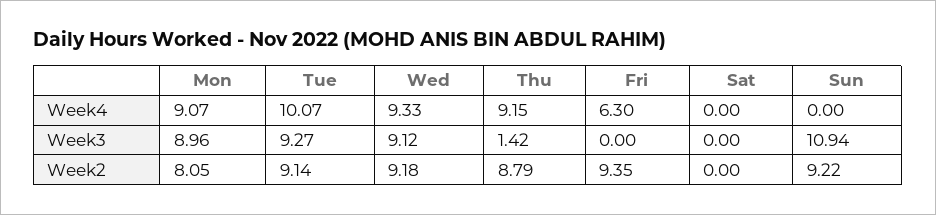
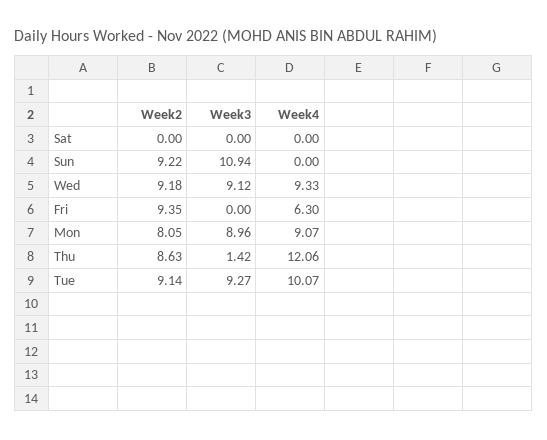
Thu, Week4: 9.15 -> 12.06
Thu, Week2: 8.79 -> 8.63

